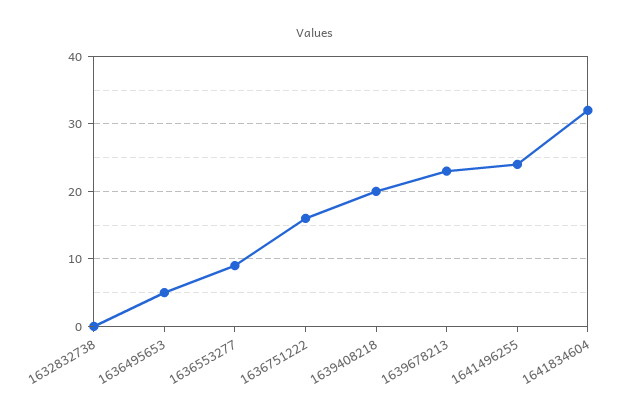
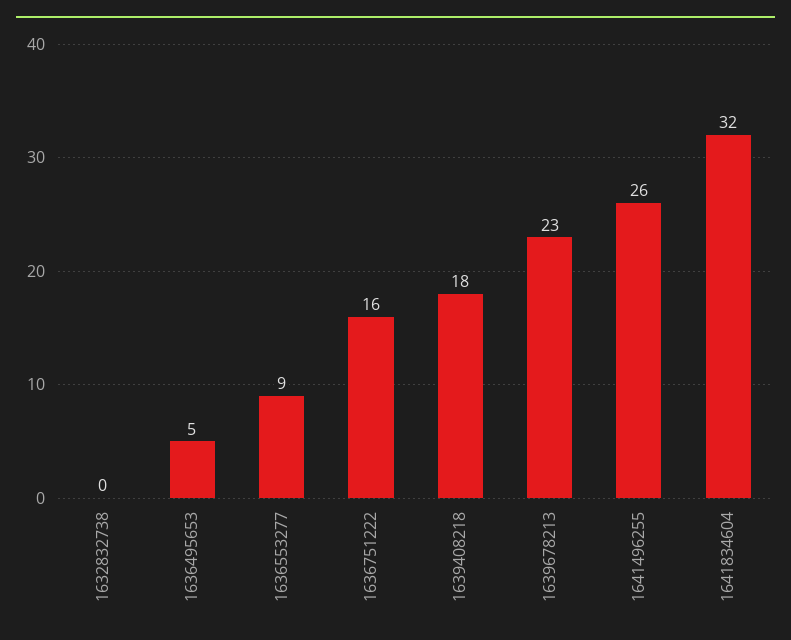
1639408218: 20 -> 18
1641496255: 24 -> 26

